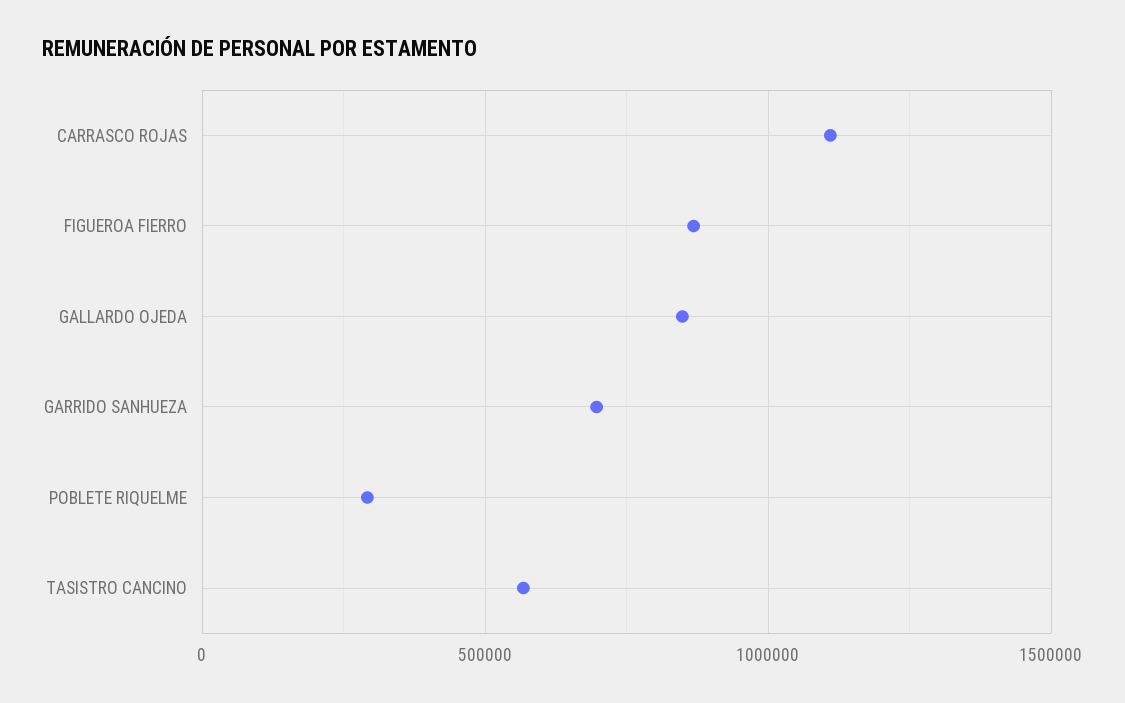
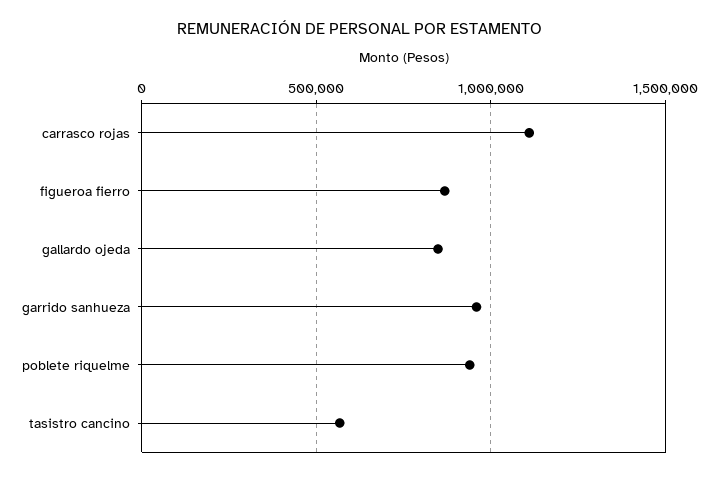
GARRIDO SANHUEZA: 700000 -> 950000
POBLETE RIQUELME: 300000 -> 950000

